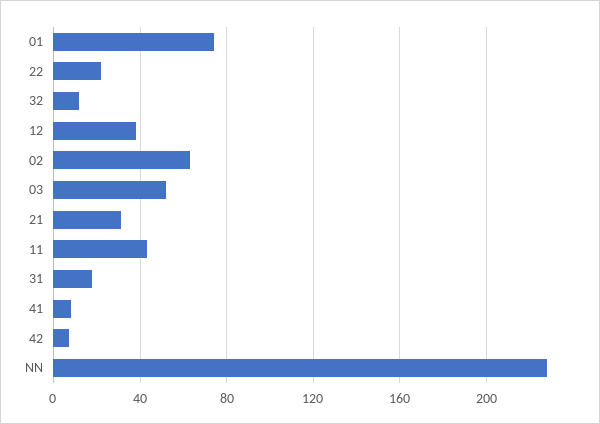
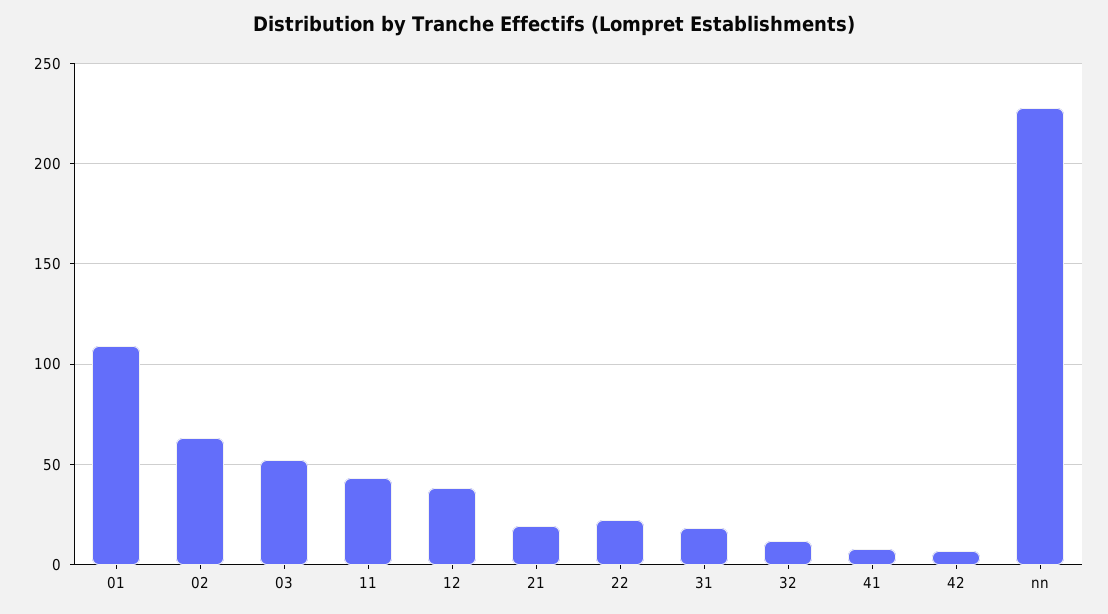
01: 75 -> 110
21: 30 -> 20

